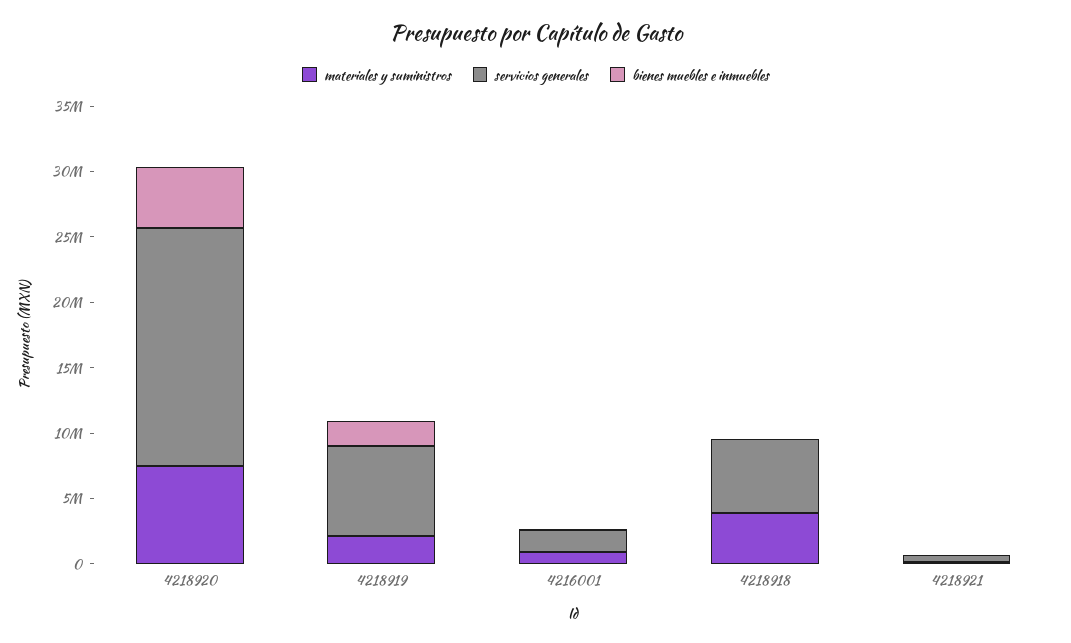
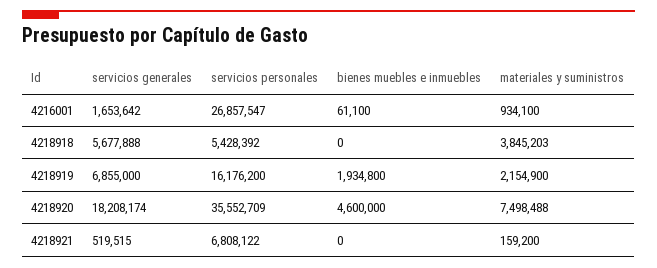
servicios personales, 4216001: none -> 26857547
servicios personales, 4218918: none -> 5428392
servicios personales, 4218919: none -> 16176200
servicios personales, 4218920: none -> 35552709
servicios personales, 4218921: none -> 6808122

